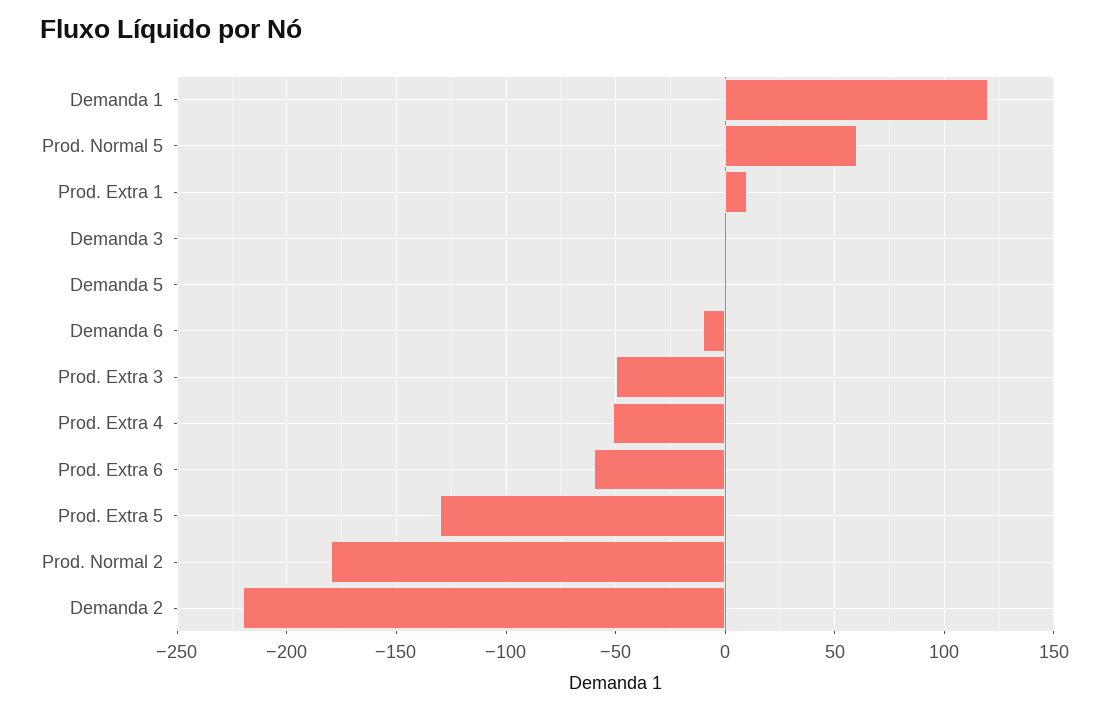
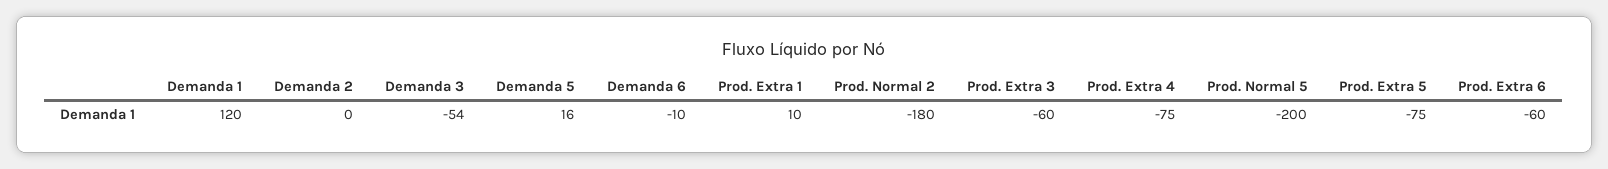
Prod. Normal 5: 60 -> -200
Demanda 3: 0 -> -54
Demanda 5: 0 -> 16
Prod. Extra 3: -50 -> -60
Prod. Extra 4: -50 -> -75
Prod. Extra 5: -130 -> -75
Demanda 2: -220 -> 0

